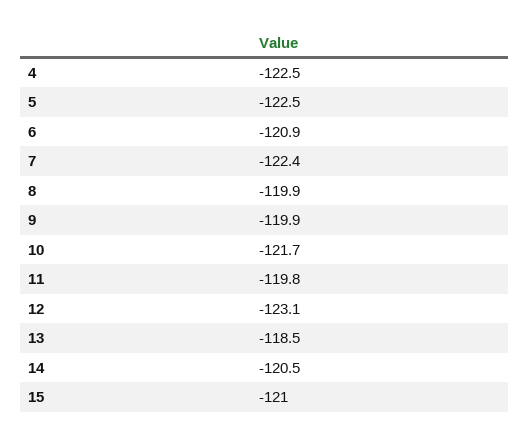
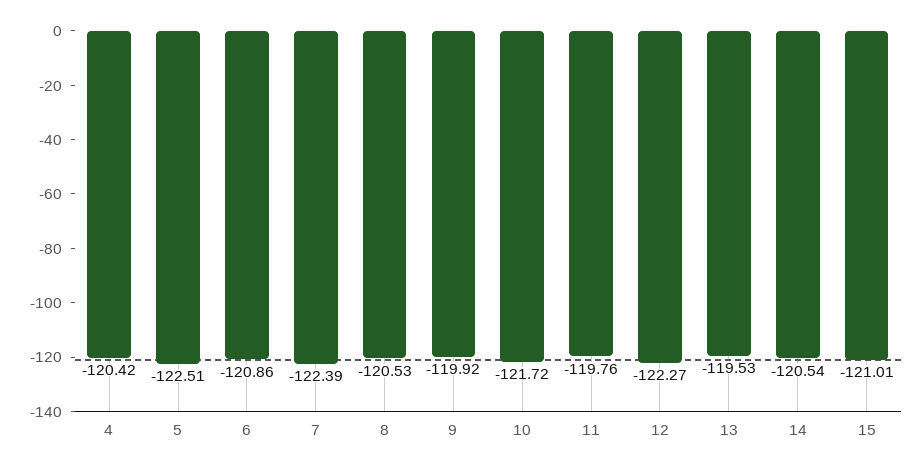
4: -122.5 -> -120.42
8: -119.9 -> -120.53
12: -123.1 -> -122.27
13: -118.5 -> -119.53

